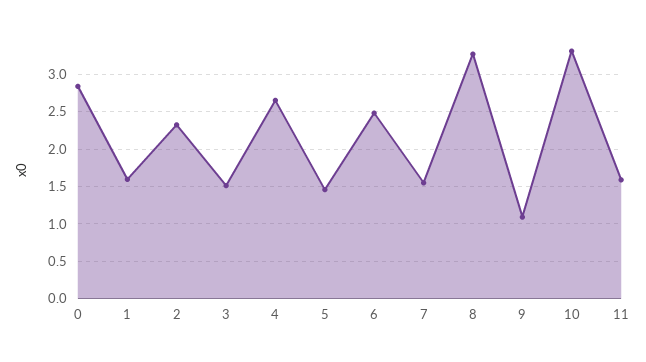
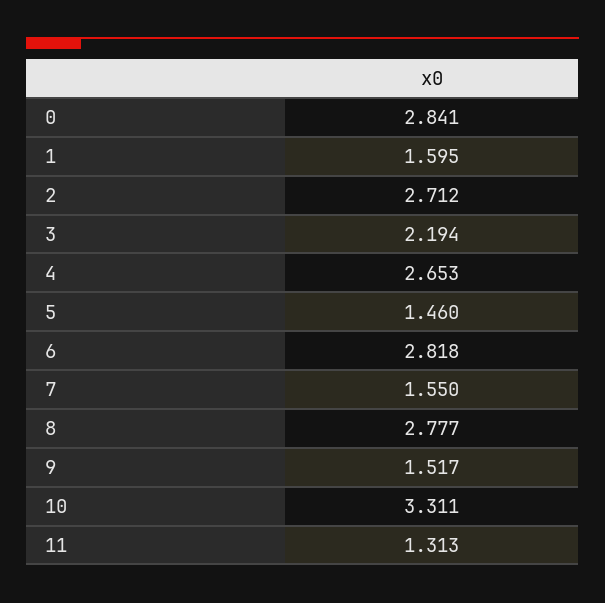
2: 2.3 -> 2.712
3: 1.5 -> 2.194
6: 2.5 -> 2.818
8: 3.3 -> 2.777
9: 1.1 -> 1.517
11: 1.6 -> 1.313

